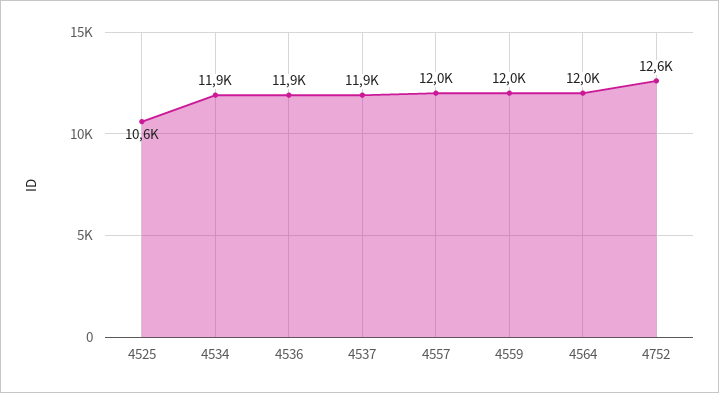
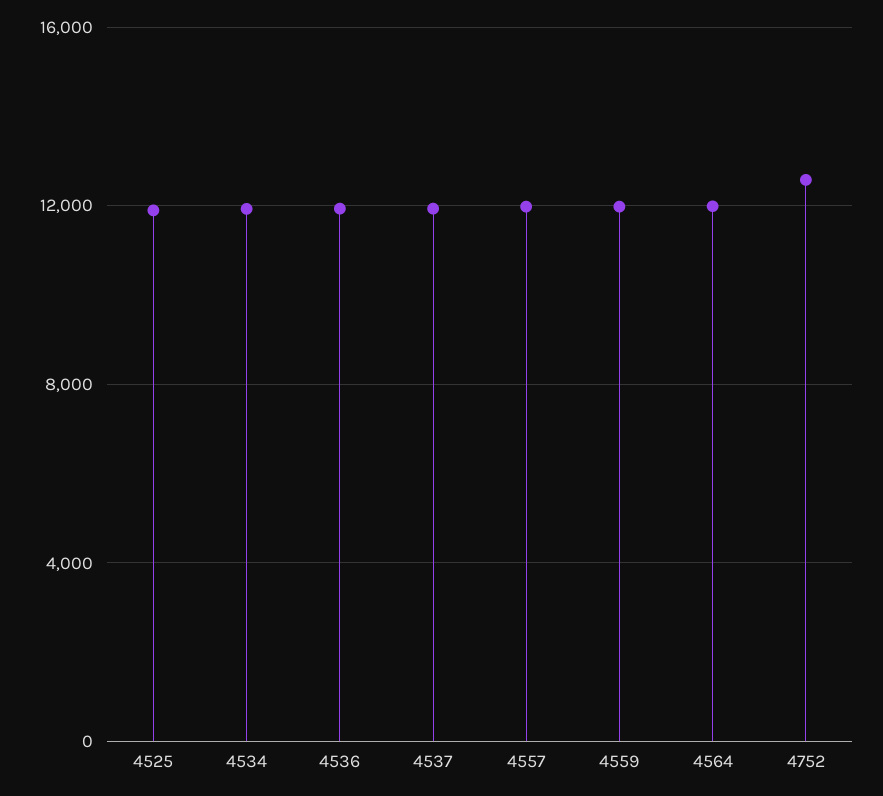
4525: 10600 -> 12000

